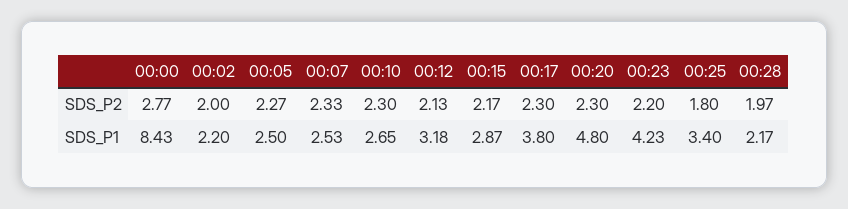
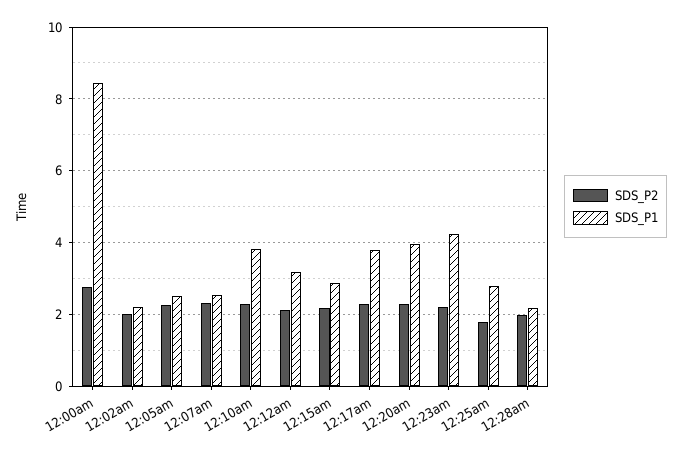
SDS_P1, 00:10: 2.65 -> 3.8
SDS_P1, 00:20: 4.8 -> 4
SDS_P1, 00:25: 3.4 -> 2.8

